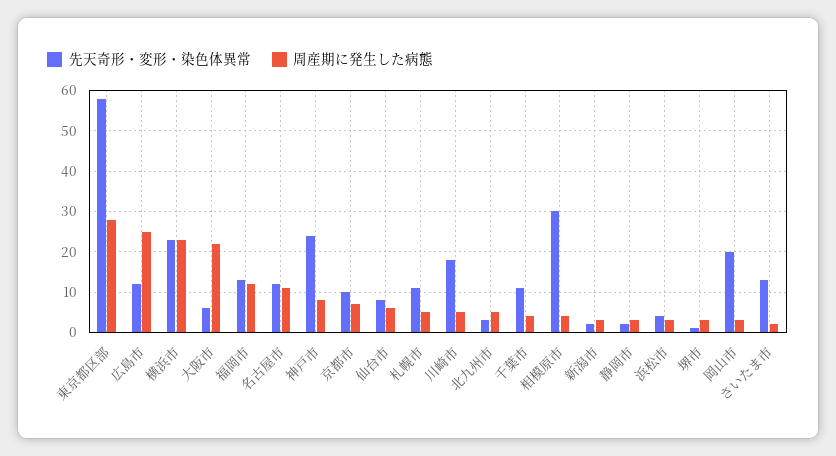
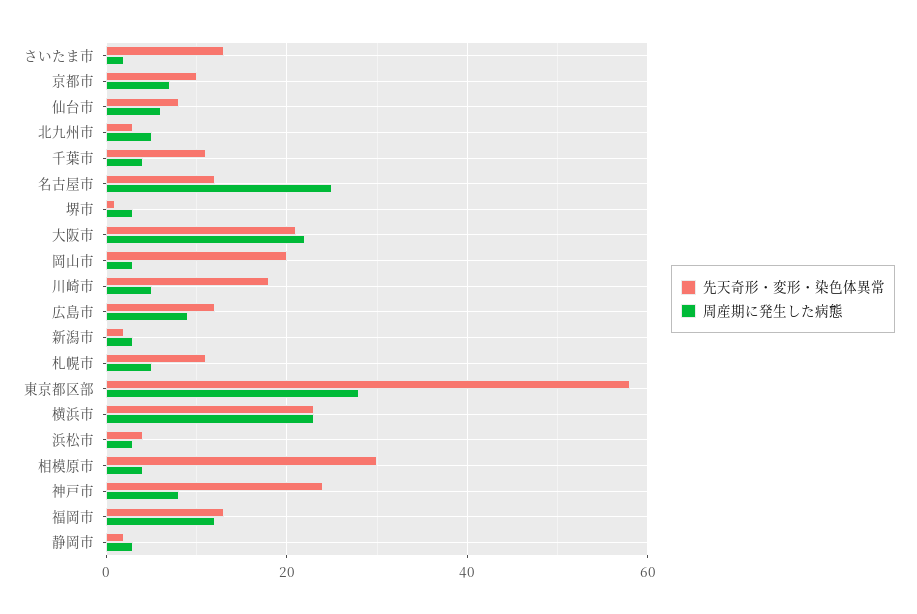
周産期に発生した病態, 広島市: 25 -> 10
先天奇形・変形・染色体異常, 大阪市: 5 -> 20
周産期に発生した病態, 名古屋市: 10 -> 25

